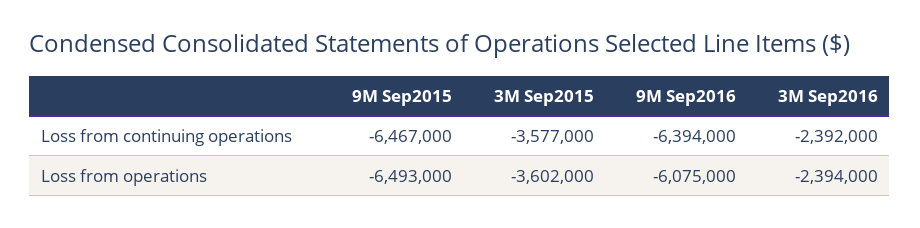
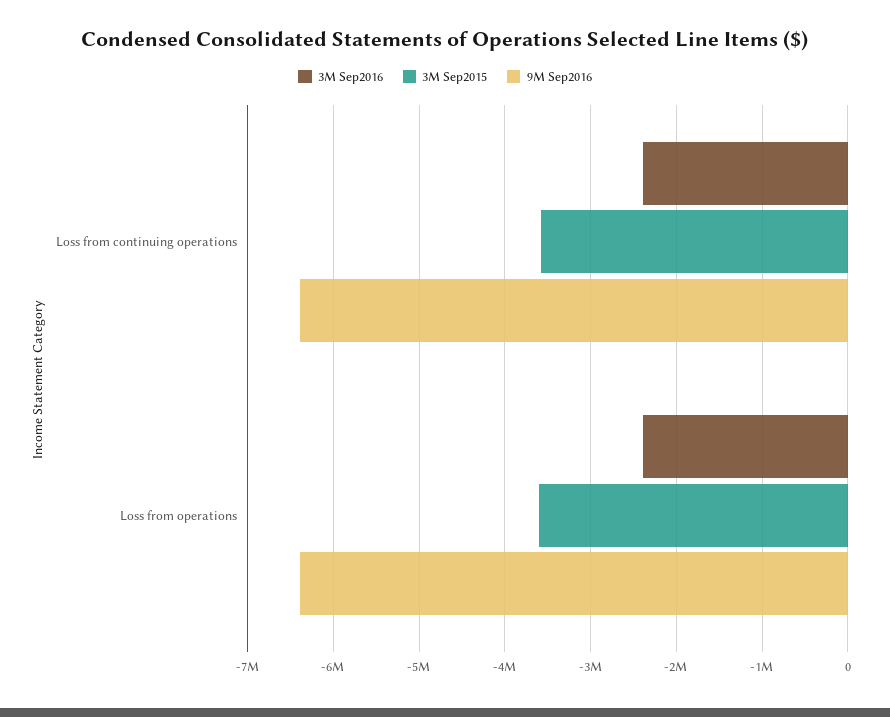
9M Sep2015, Loss from continuing operations: -6467000 -> none
9M Sep2015, Loss from operations: -6493000 -> none
9M Sep2016, Loss from operations: -6075000 -> -6400000

